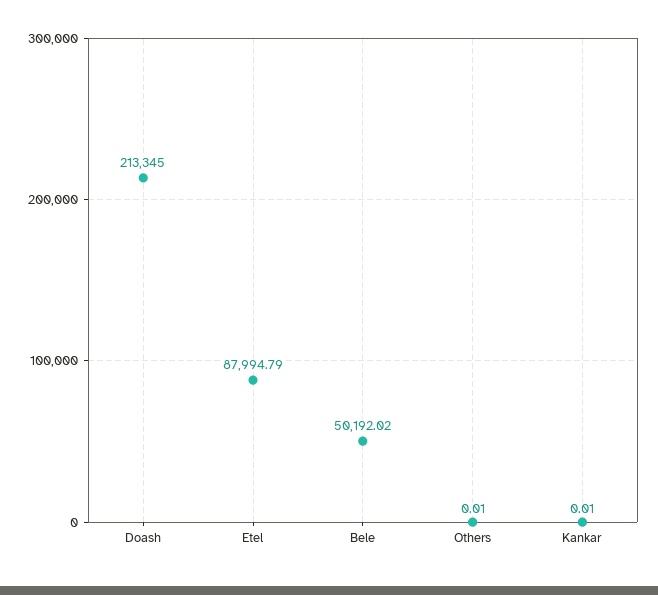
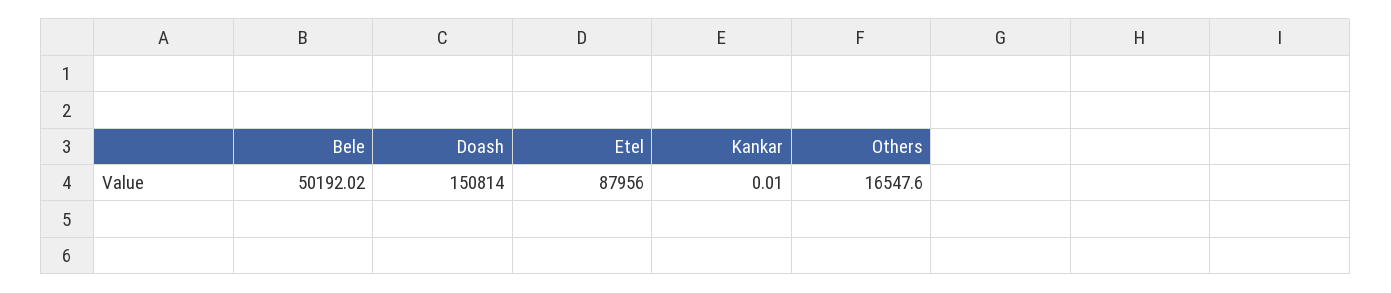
Doash: 213345 -> 150814
Etel: 87994.79 -> 87956
Others: 0.01 -> 16547.6

